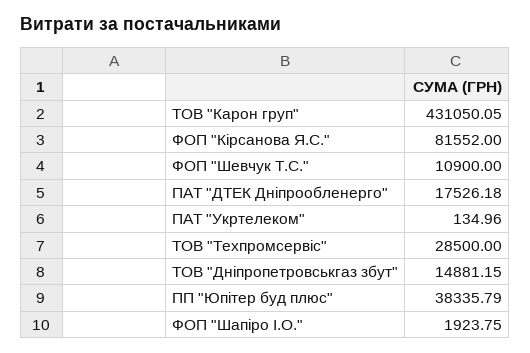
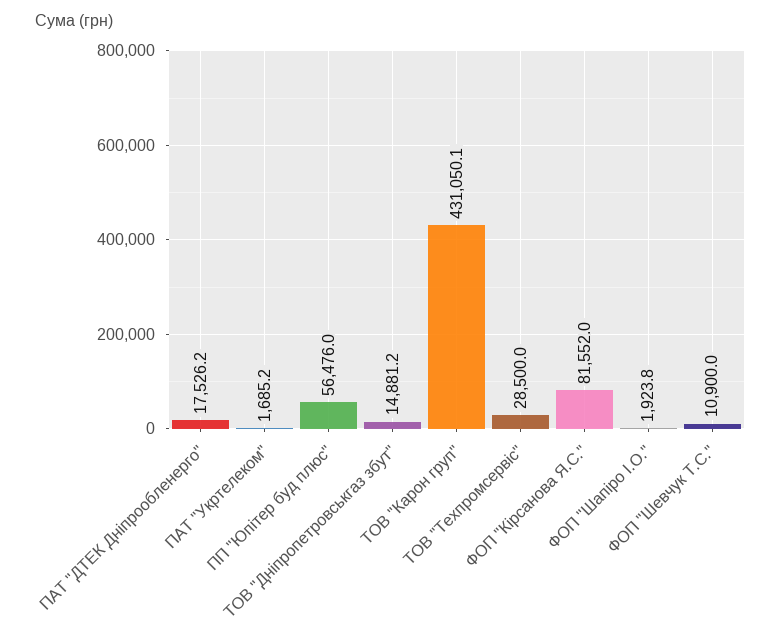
ПАТ "Укртелеком": 134.96 -> 1685.2
ПП "Юпітер буд плюс": 38335.79 -> 56476

